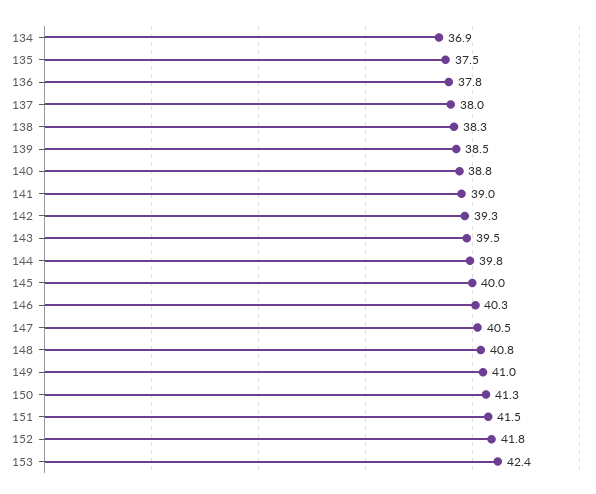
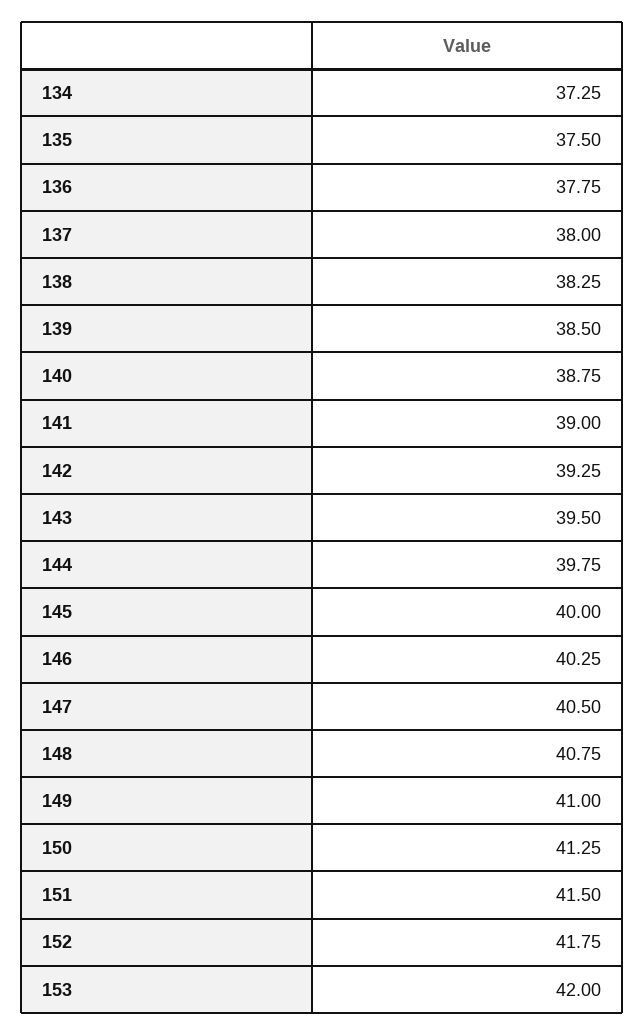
134: 36.9 -> 37.25
153: 42.4 -> 42

